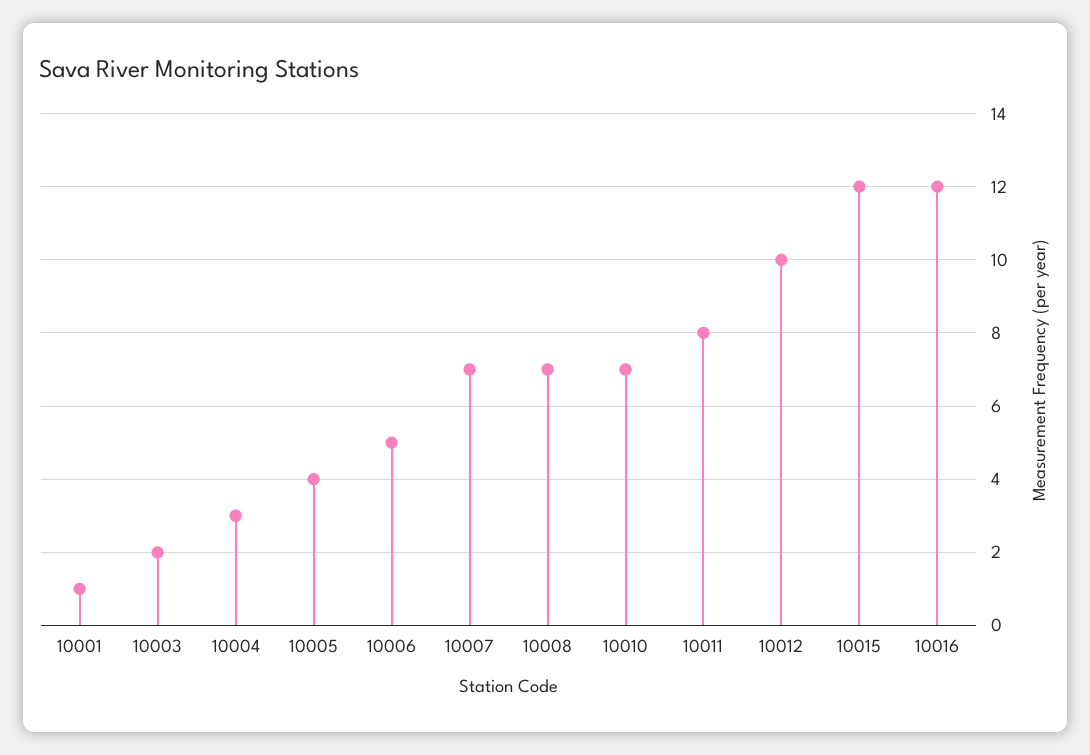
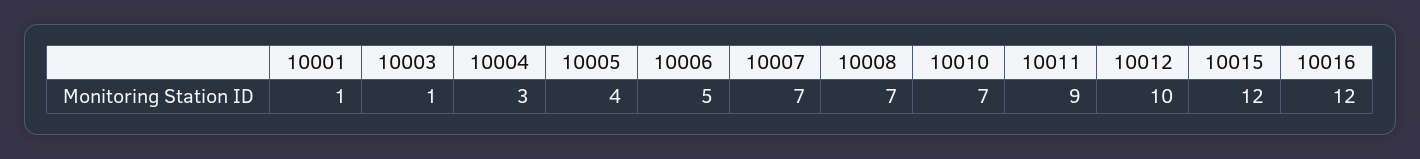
10003: 2 -> 1
10011: 8 -> 9

